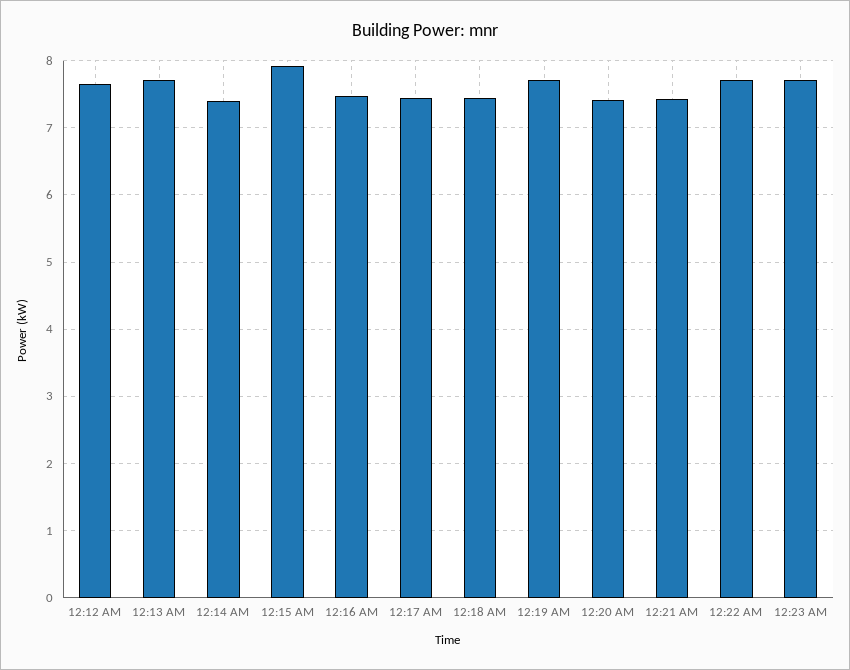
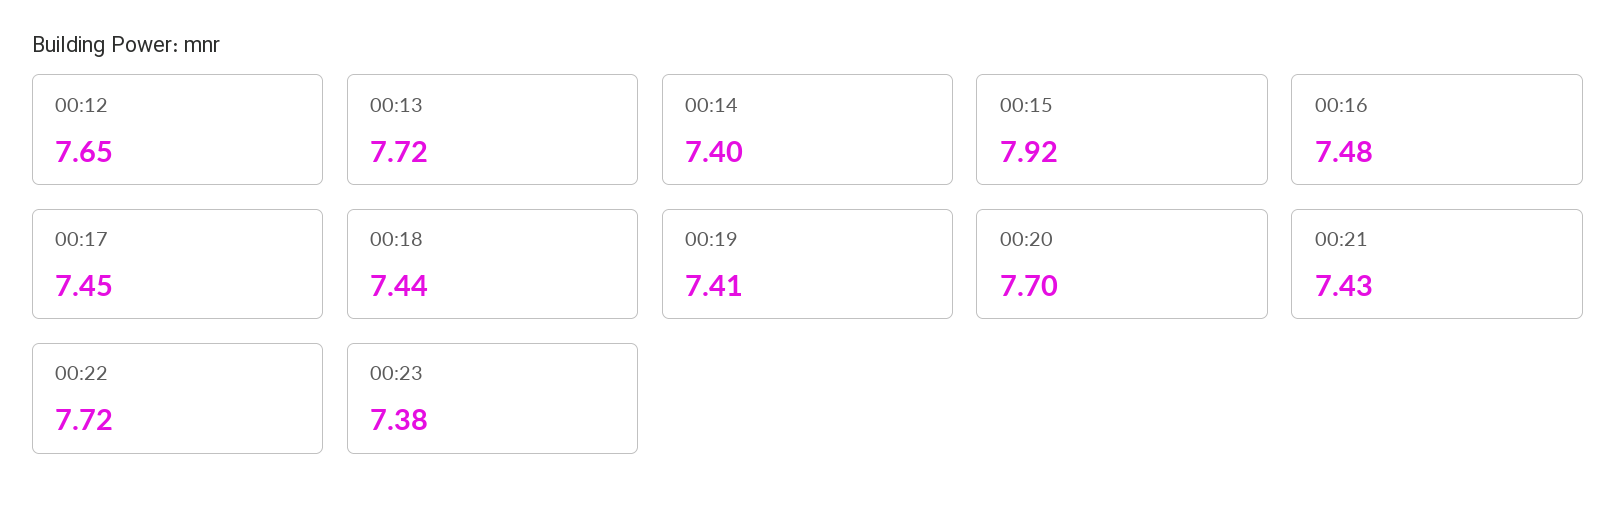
12:19 AM: 7.7 -> 7.41
12:20 AM: 7.4 -> 7.7
12:23 AM: 7.7 -> 7.38

